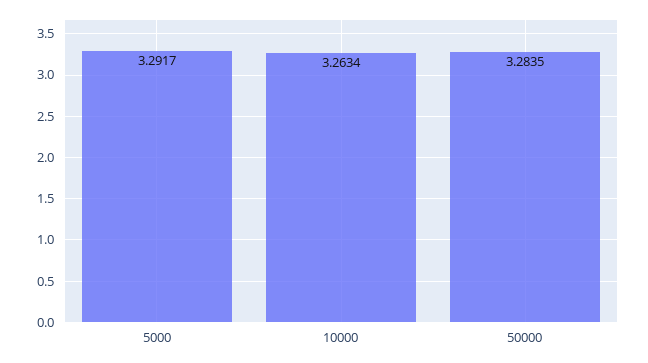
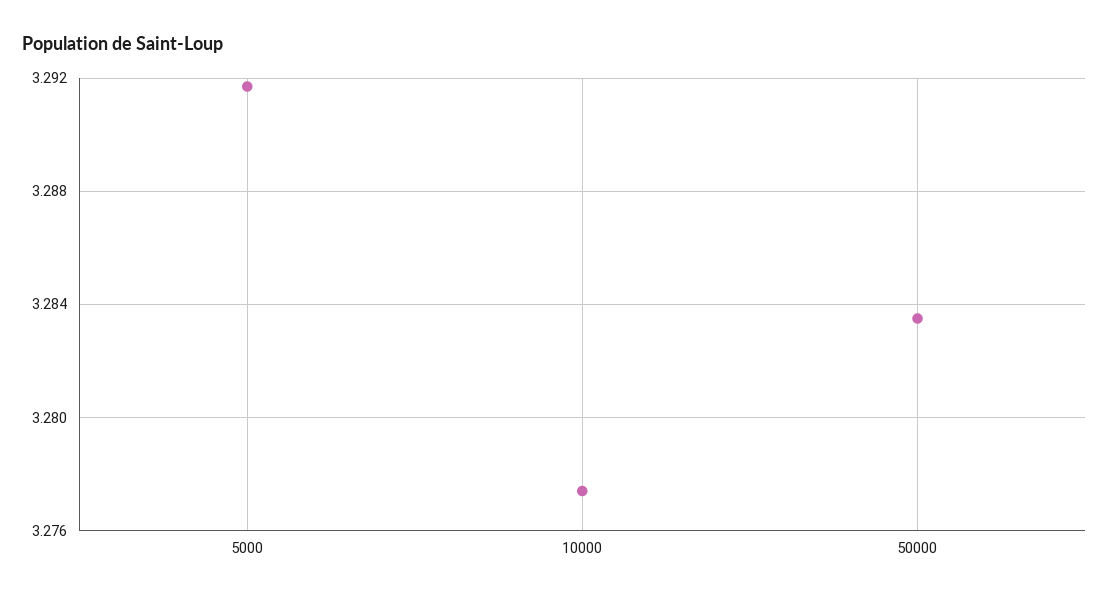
10000: 3.2634 -> 3.2775

